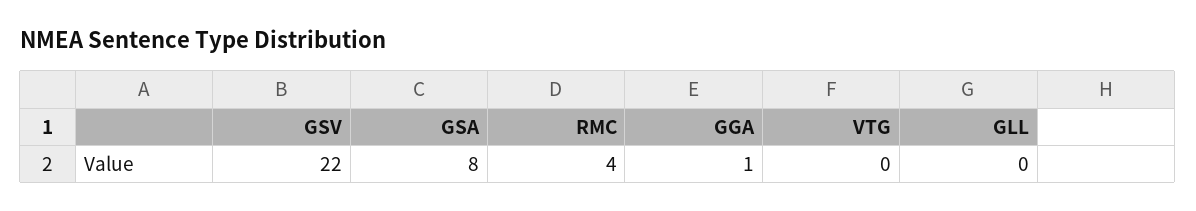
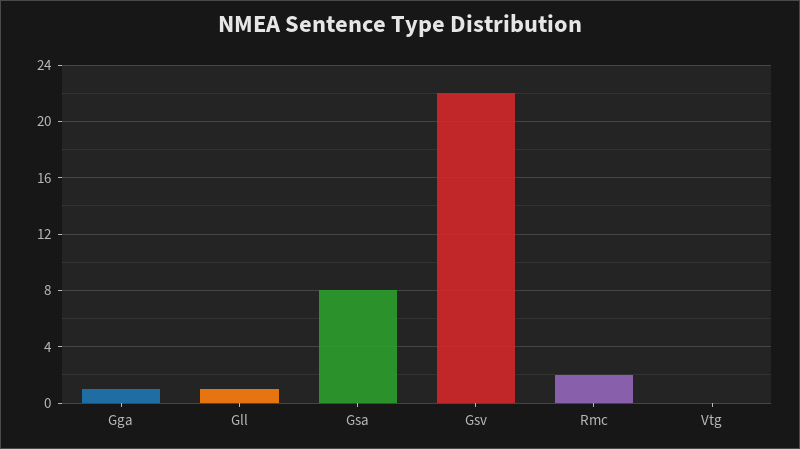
RMC: 4 -> 2
GLL: 0 -> 1

